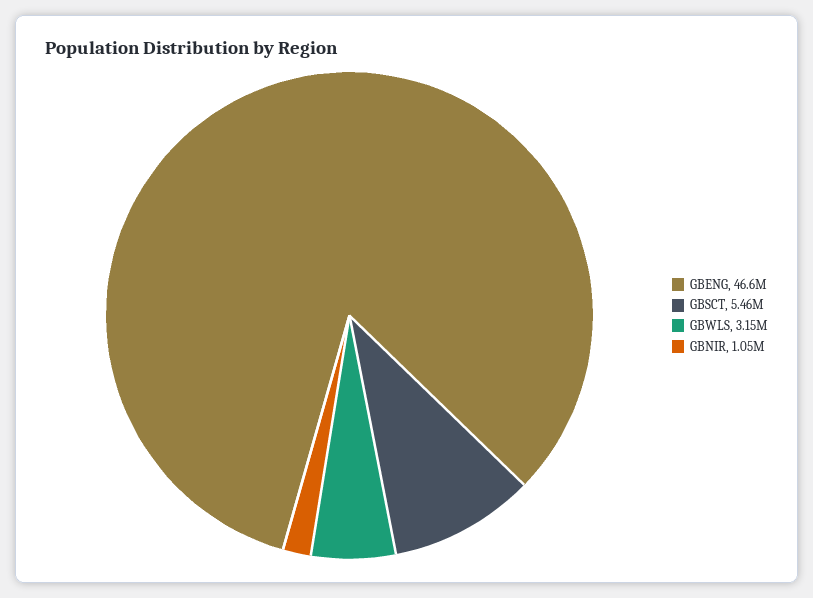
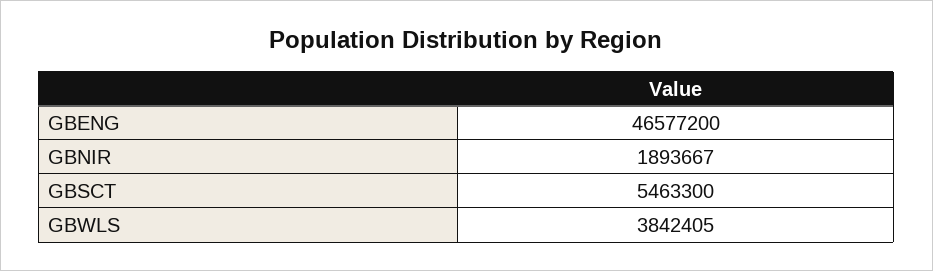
GBWLS: 3150000 -> 3842405
GBNIR: 1050000 -> 1893667

